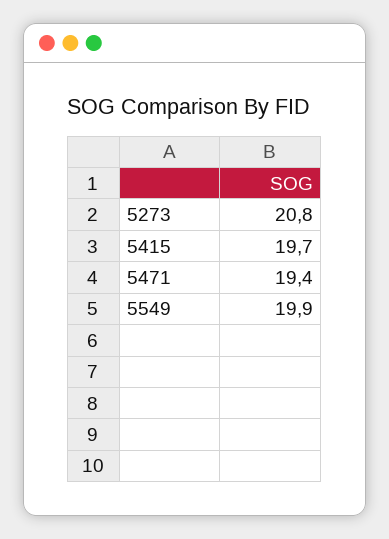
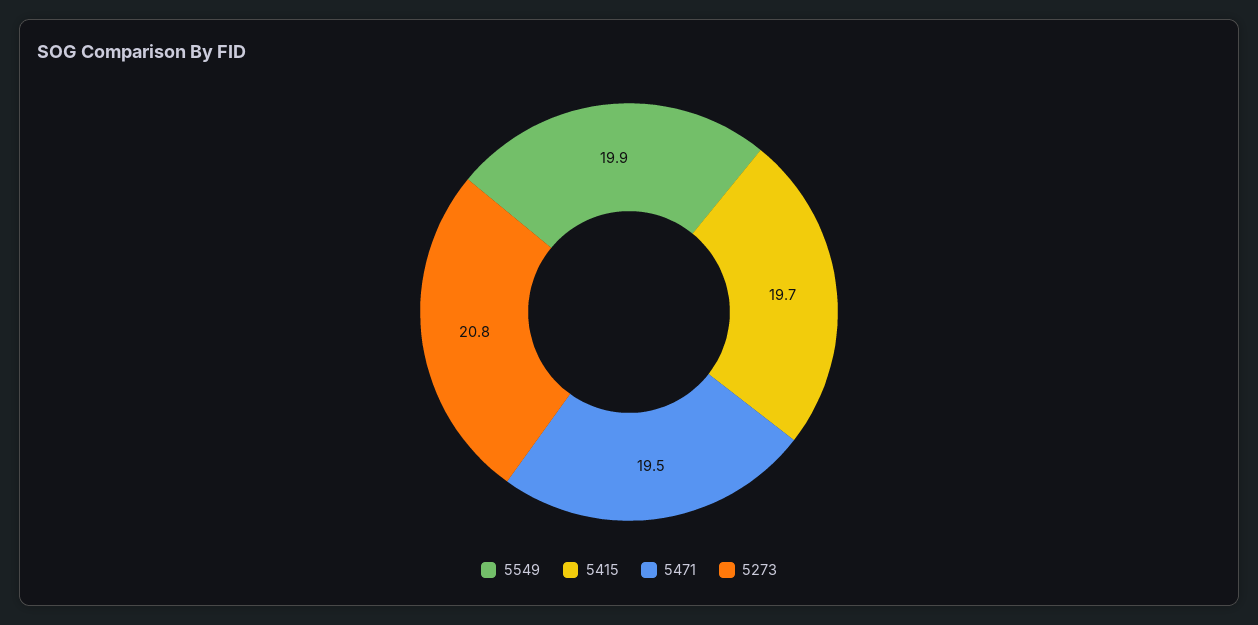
5471: 19.4 -> 19.5

